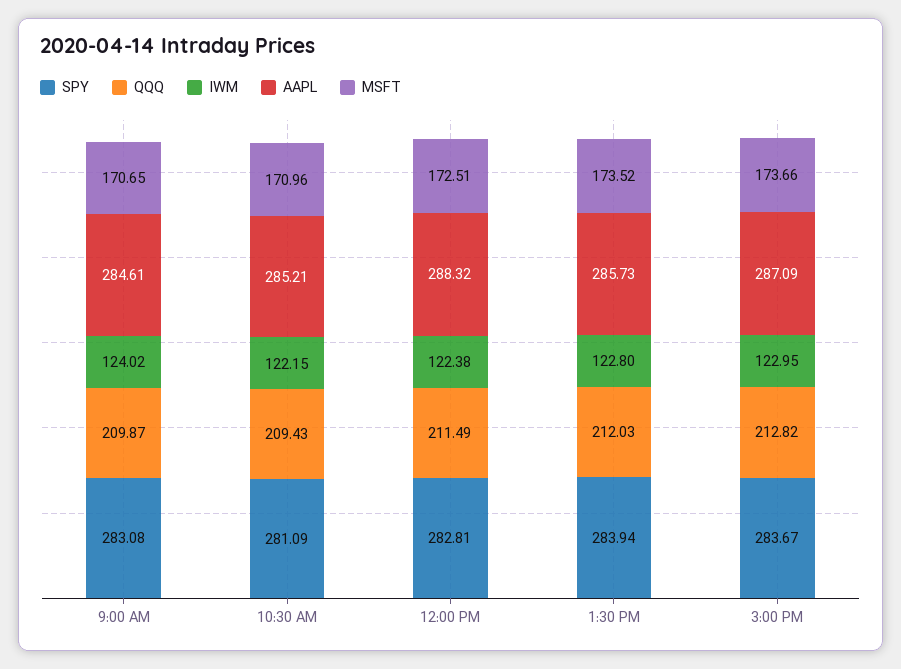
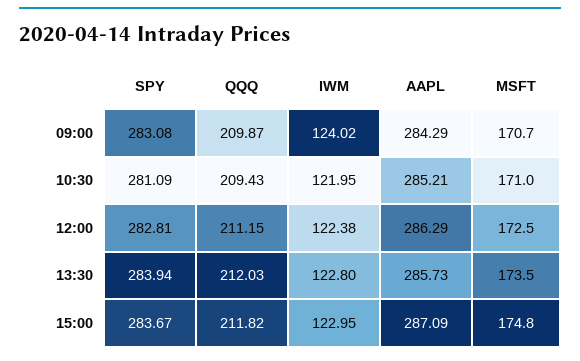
AAPL, 9:00 AM: 284.61 -> 284.29
IWM, 10:30 AM: 122.15 -> 121.95
QQQ, 12:00 PM: 211.49 -> 211.15
AAPL, 12:00 PM: 288.32 -> 286.29
QQQ, 3:00 PM: 212.82 -> 211.82
MSFT, 3:00 PM: 173.66 -> 174.8

